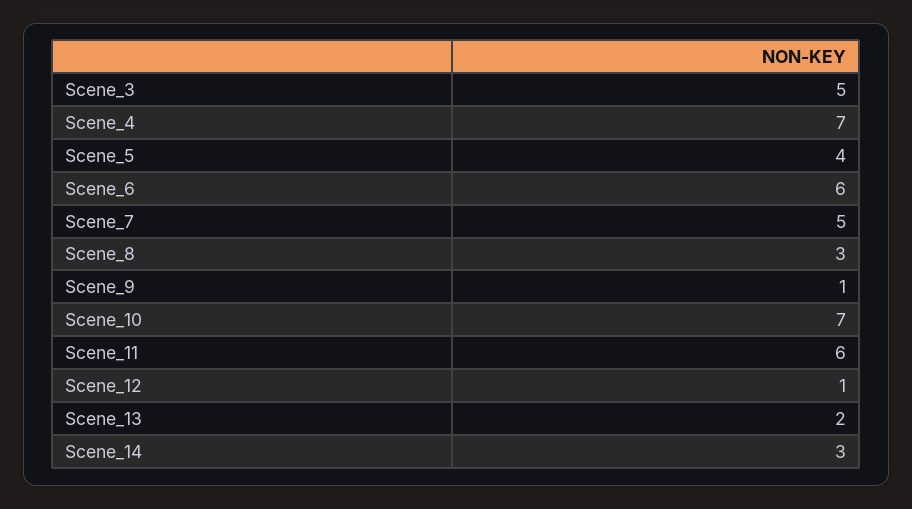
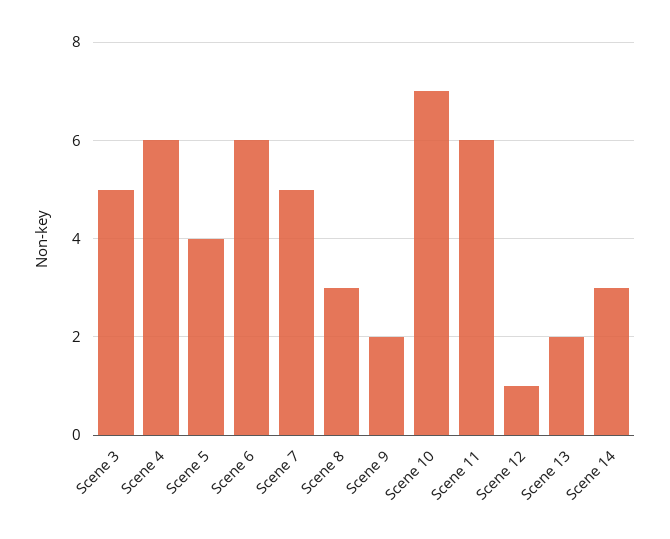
Scene_4: 7 -> 6
Scene_9: 1 -> 2

